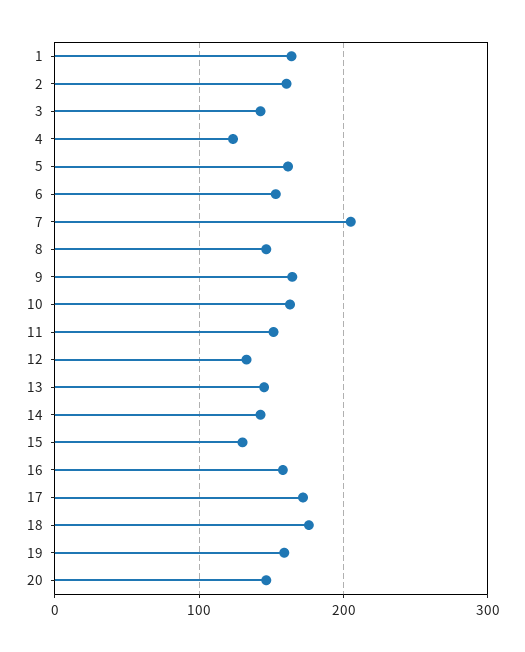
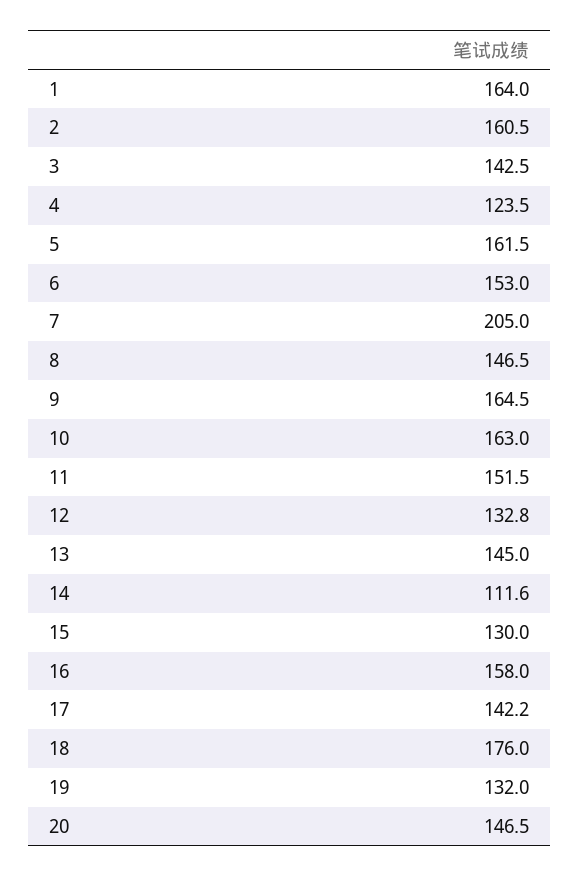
14: 140 -> 111.6
17: 170 -> 142.2
19: 160 -> 132

